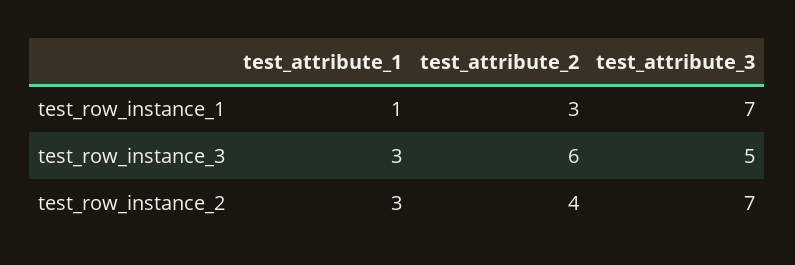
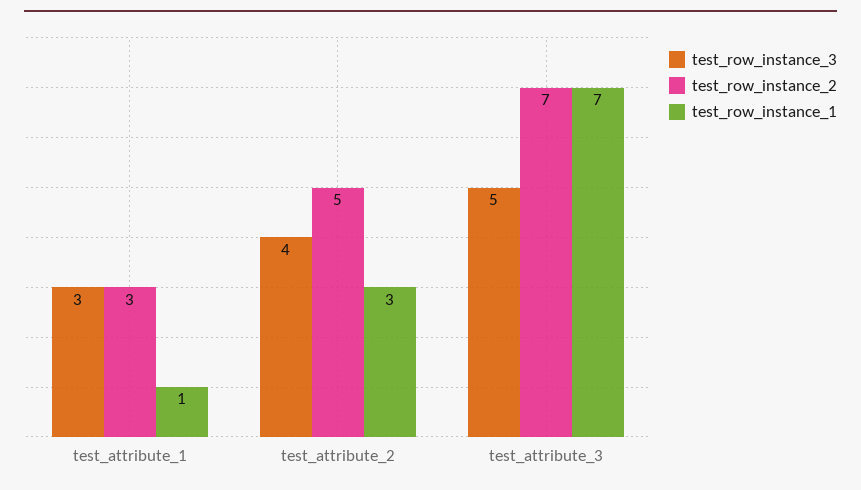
test_row_instance_3, test_attribute_2: 6 -> 4
test_row_instance_2, test_attribute_2: 4 -> 5

